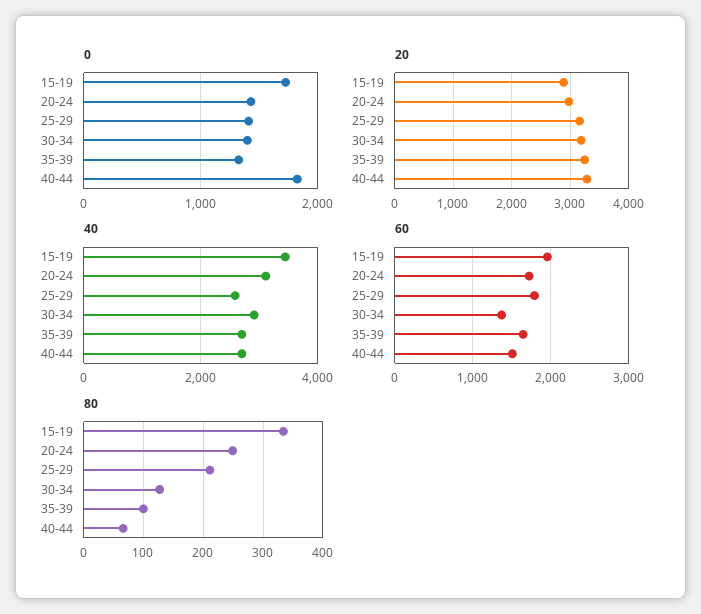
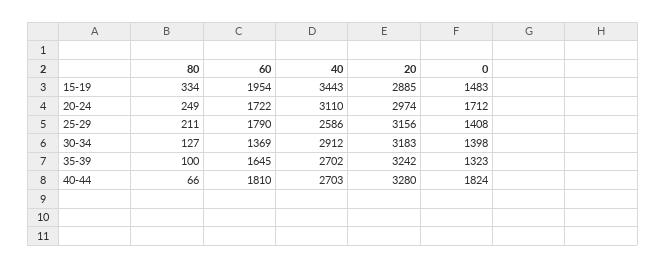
0, 15-19: 1700 -> 1483
0, 20-24: 1400 -> 1712
60, 40-44: 1500 -> 1810

